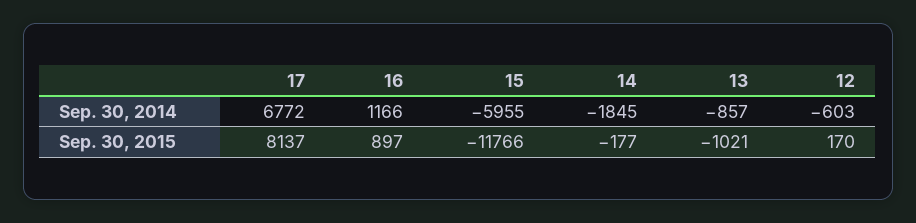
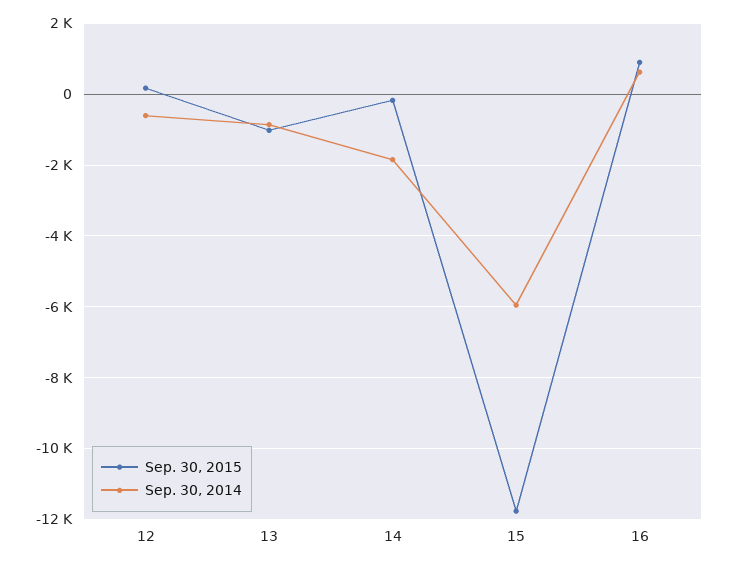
Sep. 30, 2014, 17: 6772 -> none
Sep. 30, 2014, 16: 1166 -> 600
Sep. 30, 2015, 17: 8137 -> none

